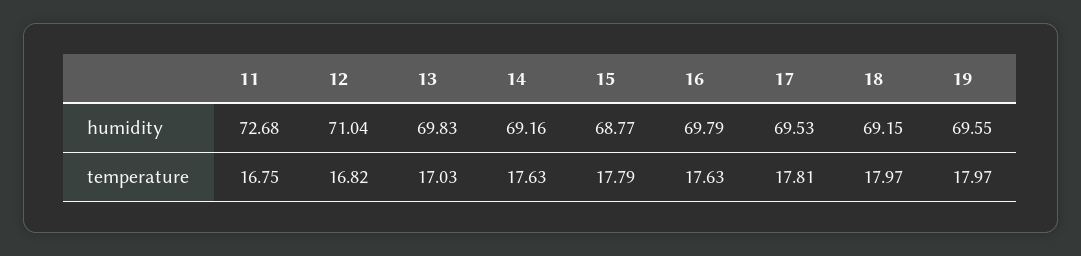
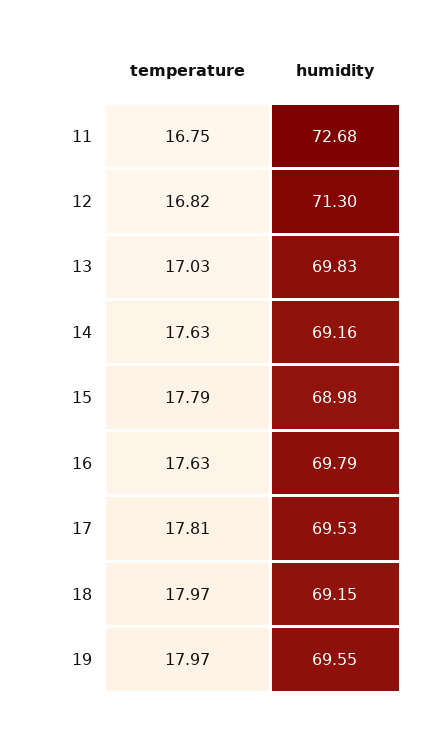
12, humidity: 71.04 -> 71.3
15, humidity: 68.77 -> 68.98

